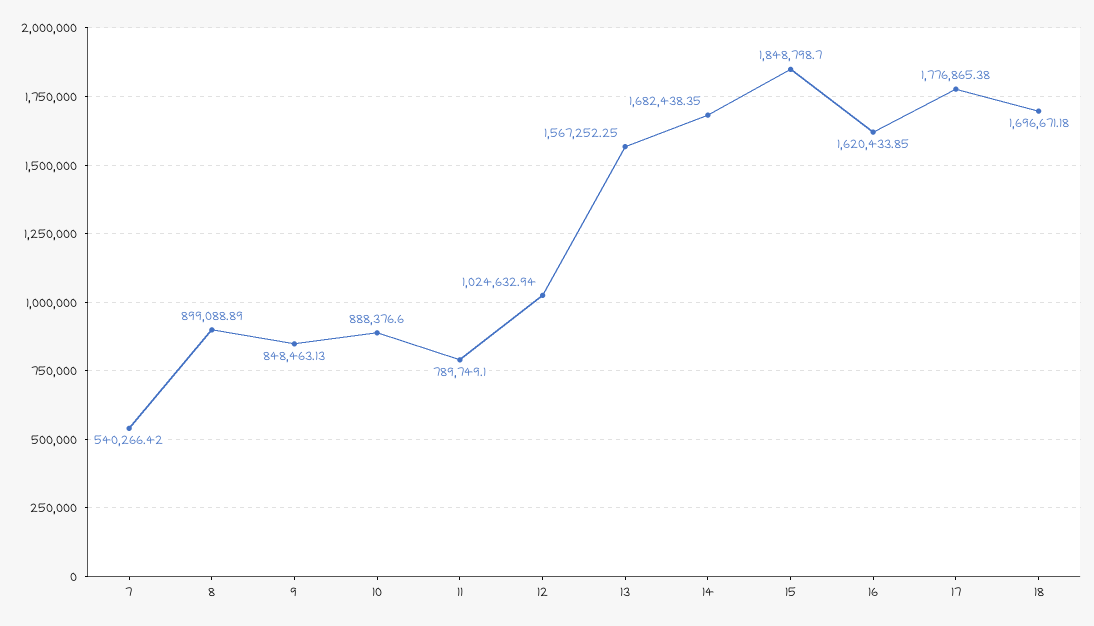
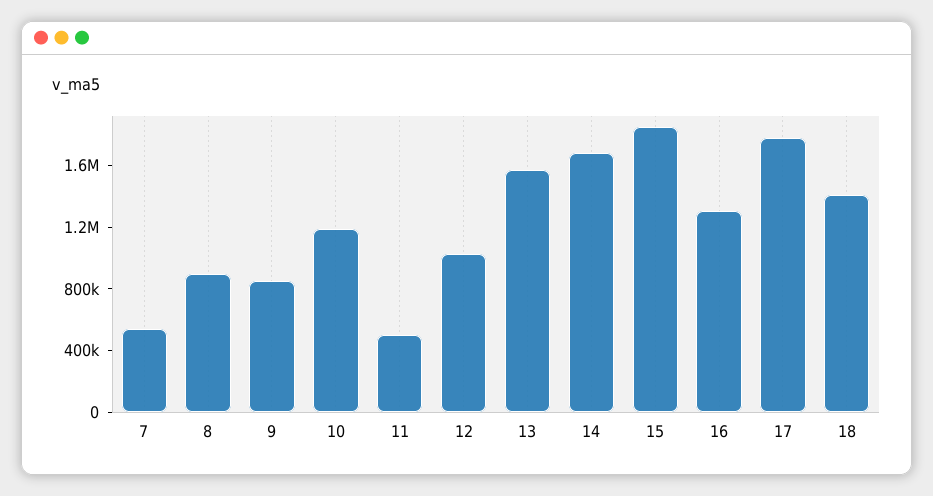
10: 888376.6 -> 1200000
11: 789749.1 -> 500000
16: 1620433.85 -> 1300000
18: 1696671.18 -> 1400000

